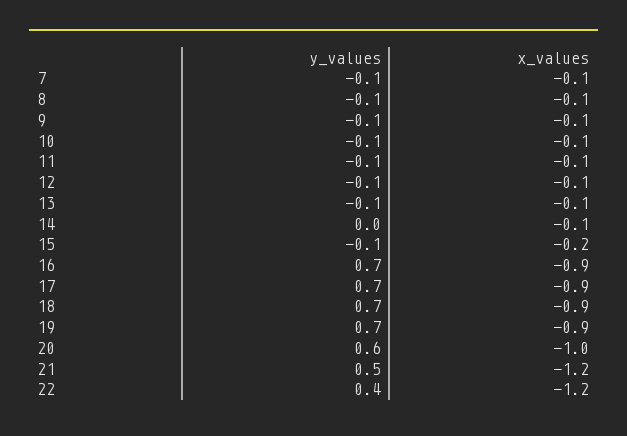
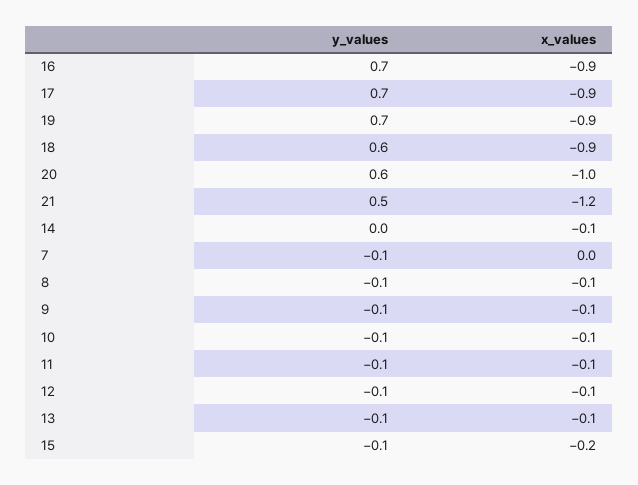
x_values, 7: -0.1 -> 0
y_values, 18: 0.7 -> 0.6
y_values, 22: 0.4 -> none
x_values, 22: -1.2 -> none

